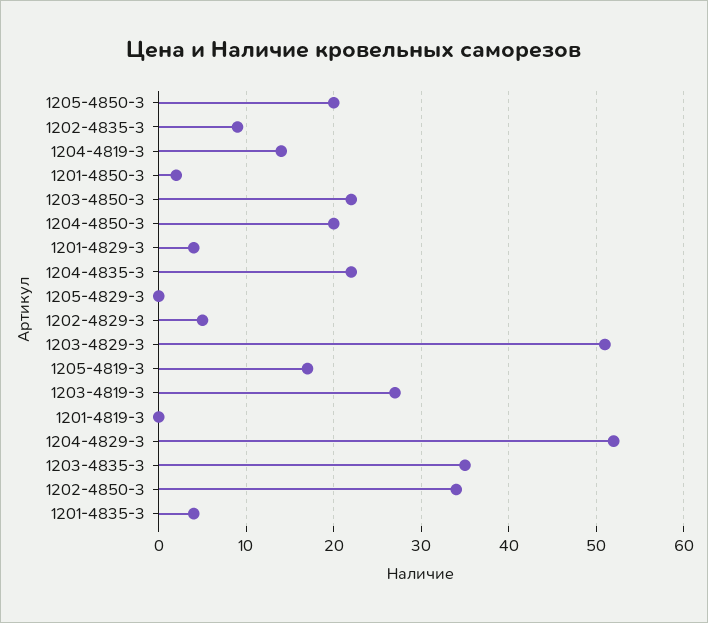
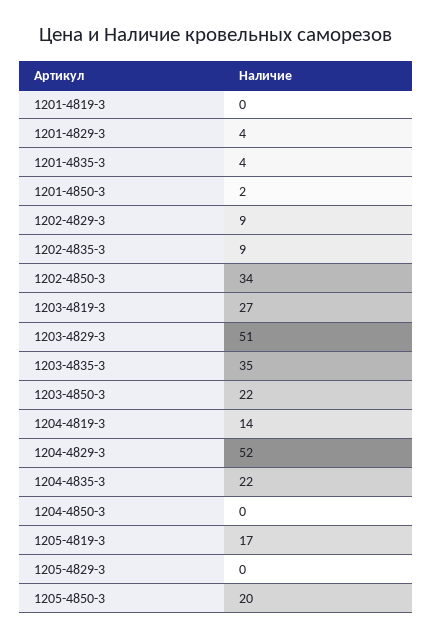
1204-4850-3: 20 -> 0
1202-4829-3: 5 -> 9

